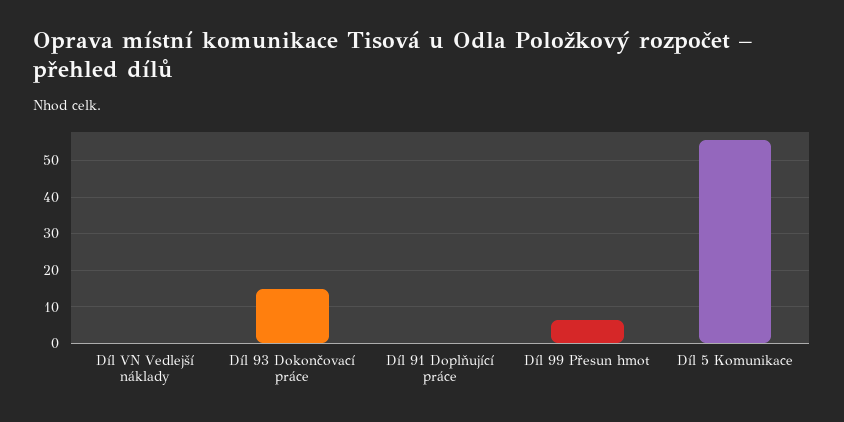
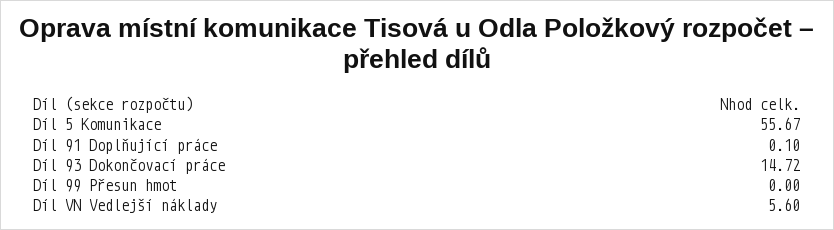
Díl VN Vedlejší náklady: 0 -> 5.6
Díl 99 Přesun hmot: 6 -> 0

